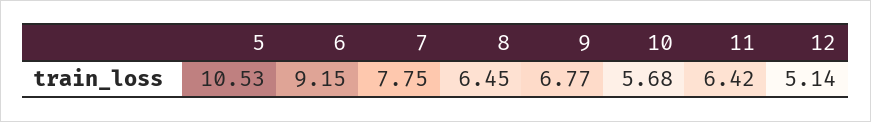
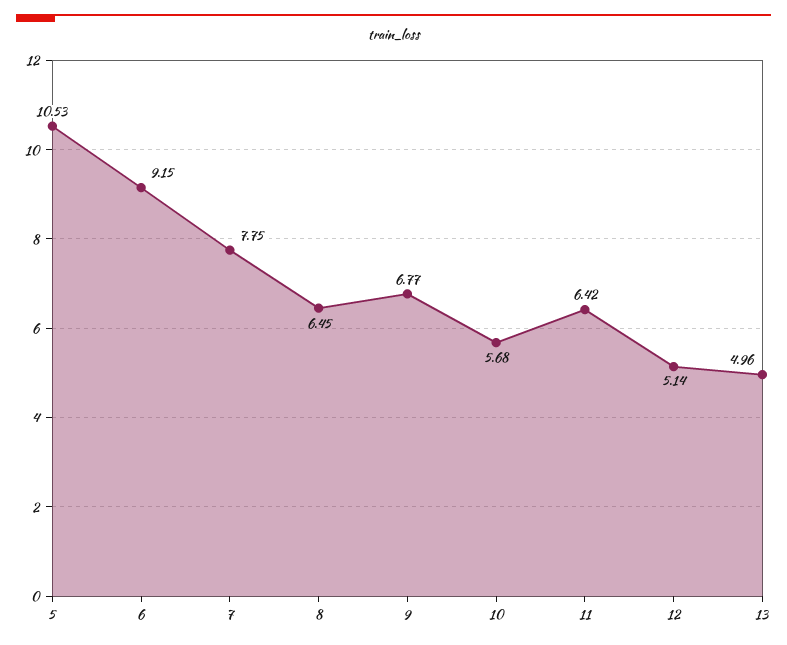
13: none -> 4.96

